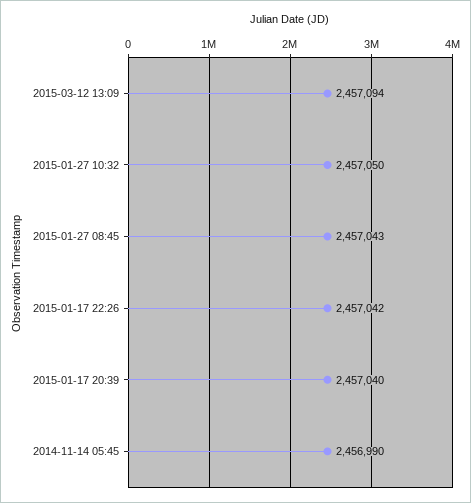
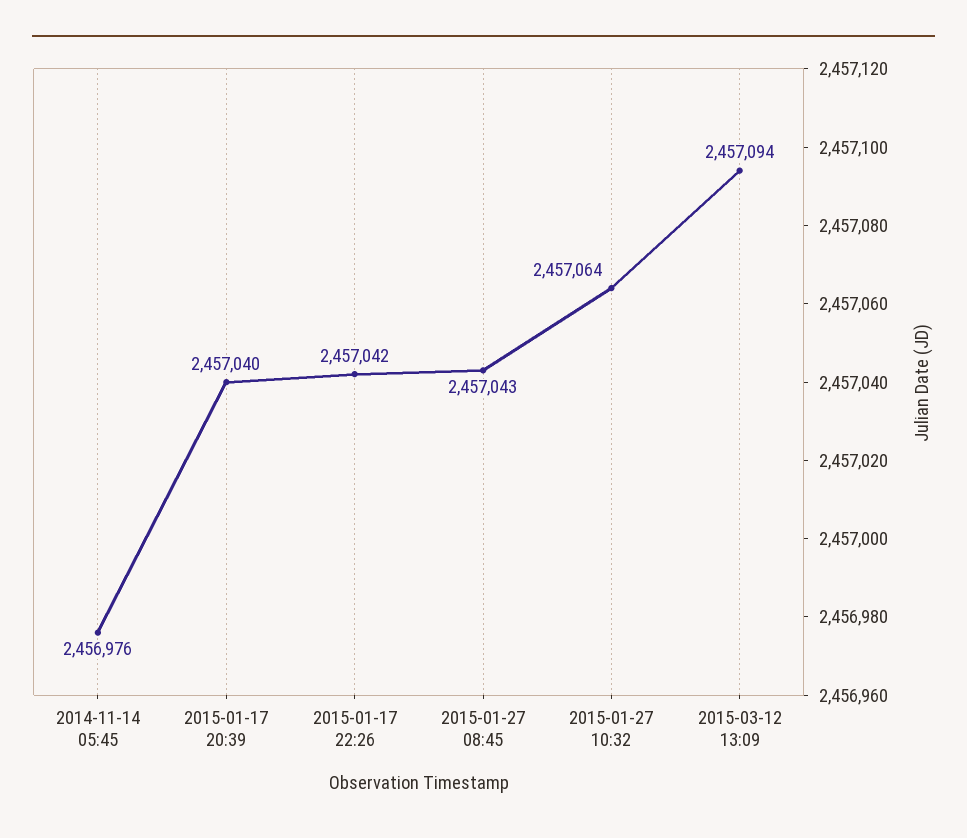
2015-01-27 10:32: 2457050 -> 2457064
2014-11-14 05:45: 2456990 -> 2456976

